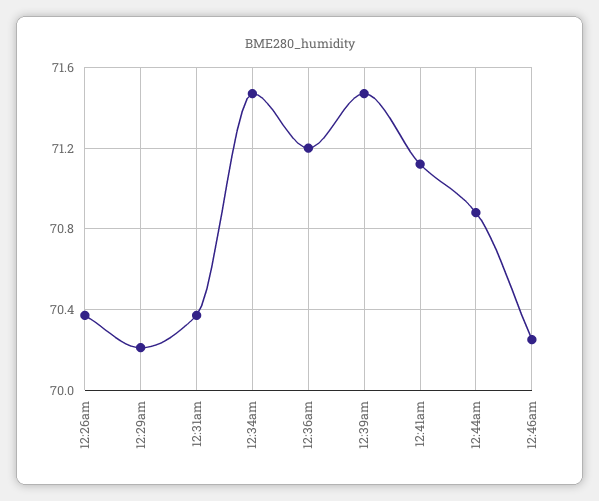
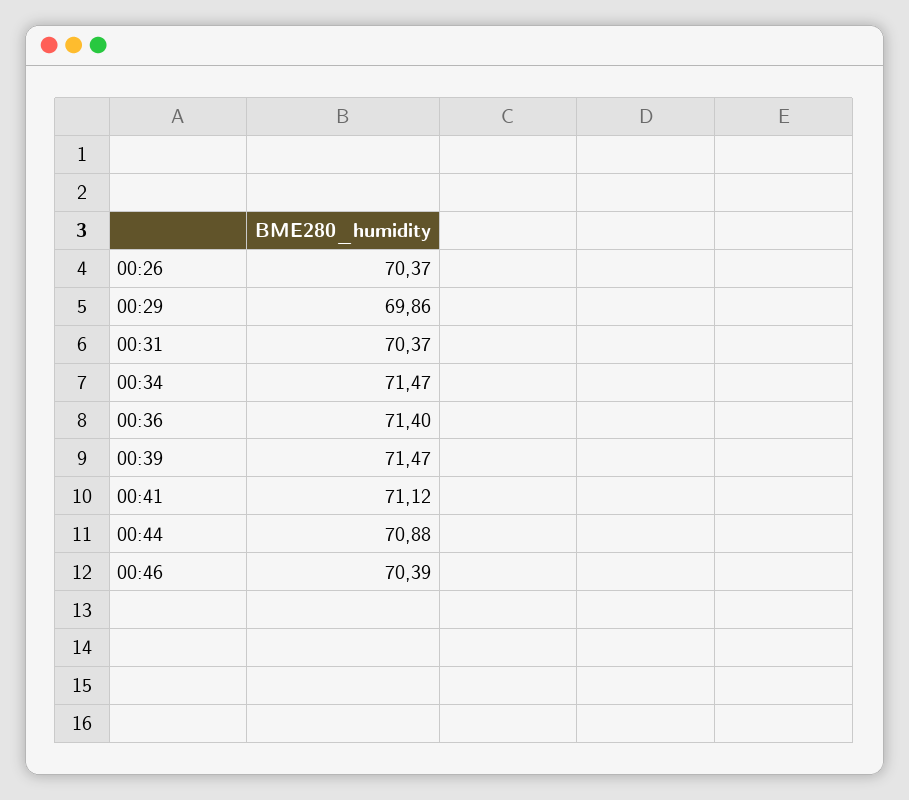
12:29am: 70.2 -> 69.86
12:36am: 71.2 -> 71.4
12:46am: 70.25 -> 70.39

